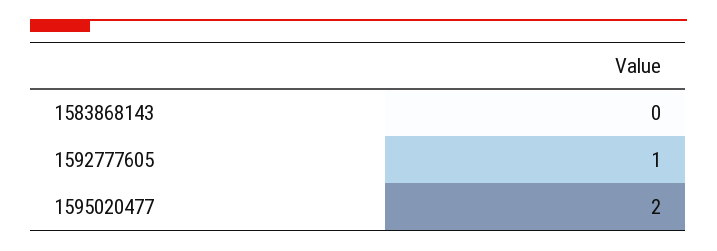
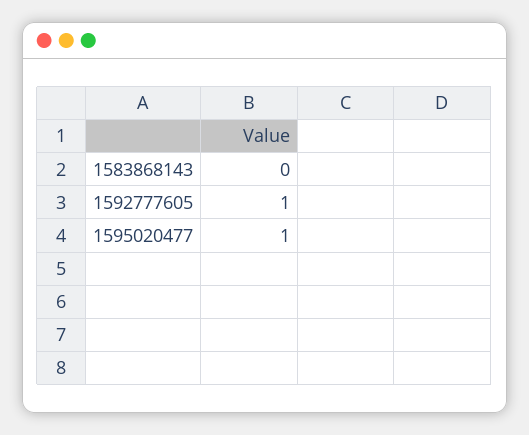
1595020477: 2 -> 1

